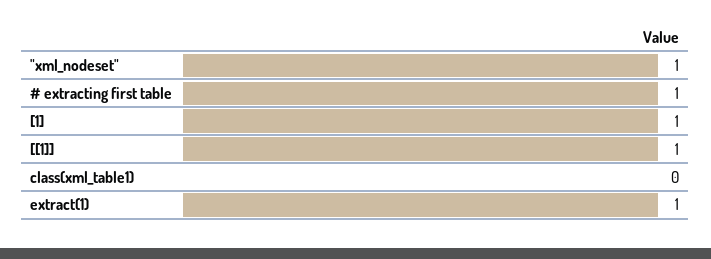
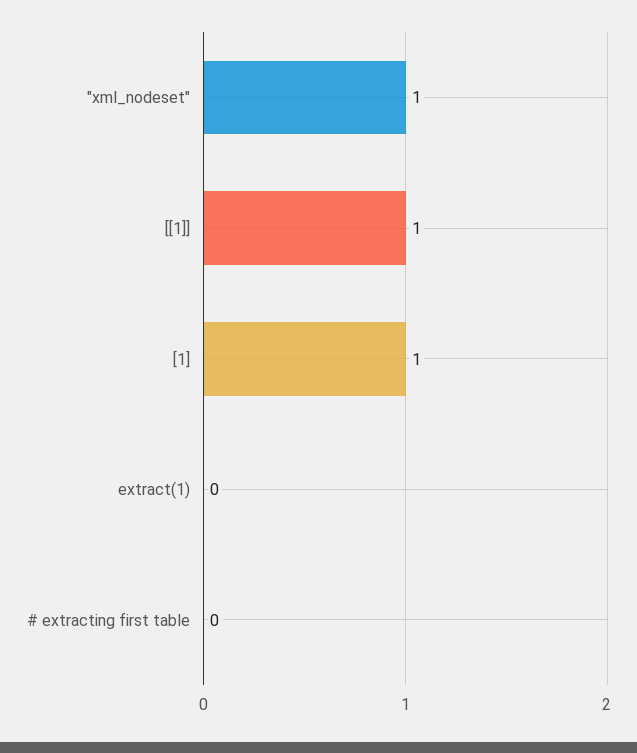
# extracting first table: 1 -> 0
class(xml_table1): 0 -> none
extract(1): 1 -> 0

